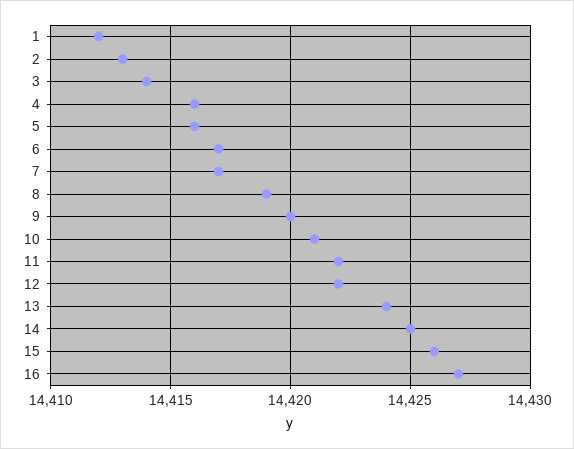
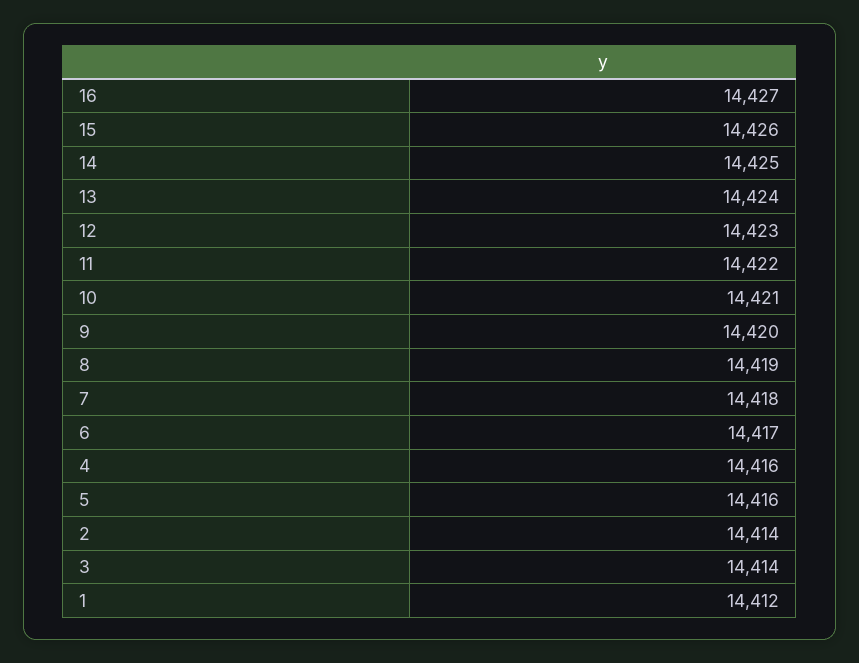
2: 14413 -> 14414
7: 14417 -> 14418
12: 14422 -> 14423

